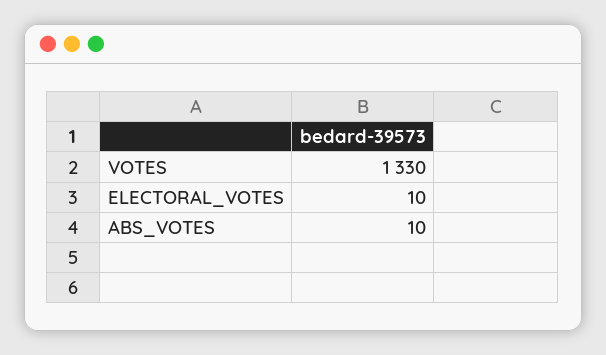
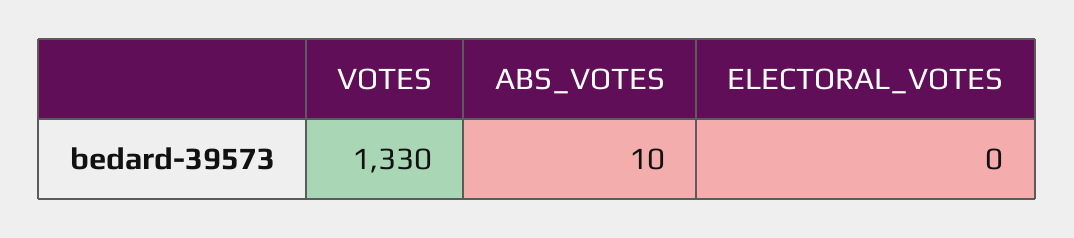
ELECTORAL_VOTES: 10 -> 0

